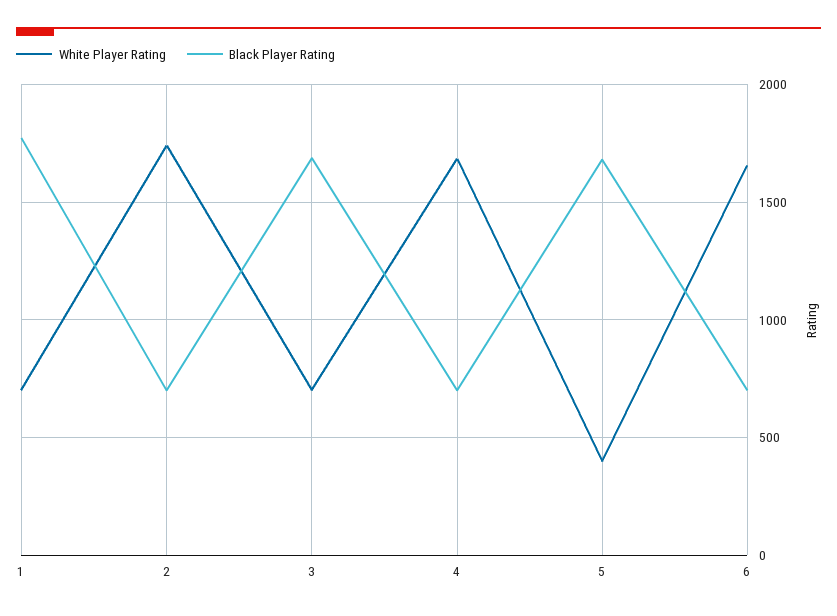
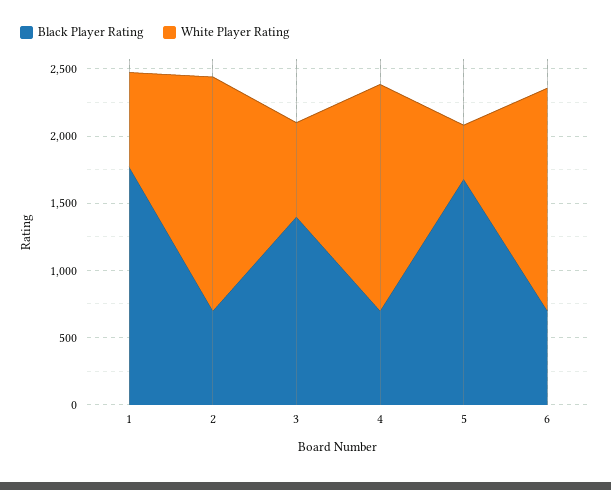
Black Player Rating, 3: 1700 -> 1400

